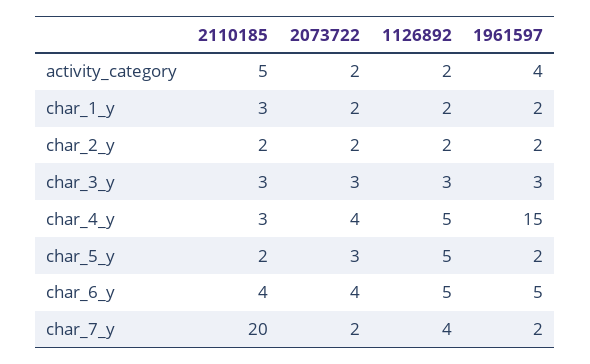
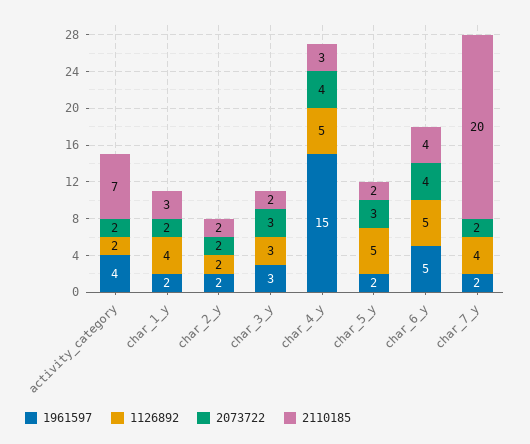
2110185, activity_category: 5 -> 7
1126892, char_1_y: 2 -> 4
2110185, char_3_y: 3 -> 2

